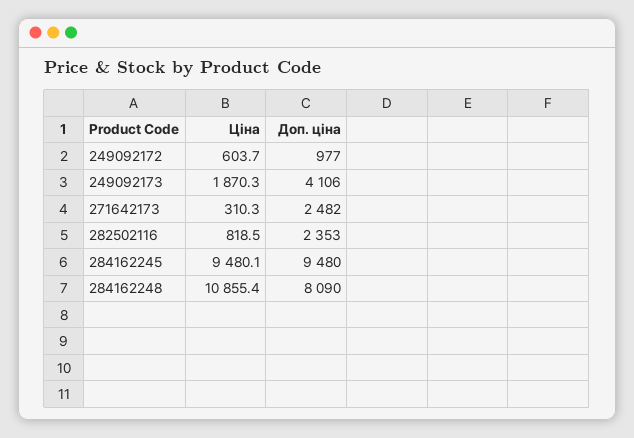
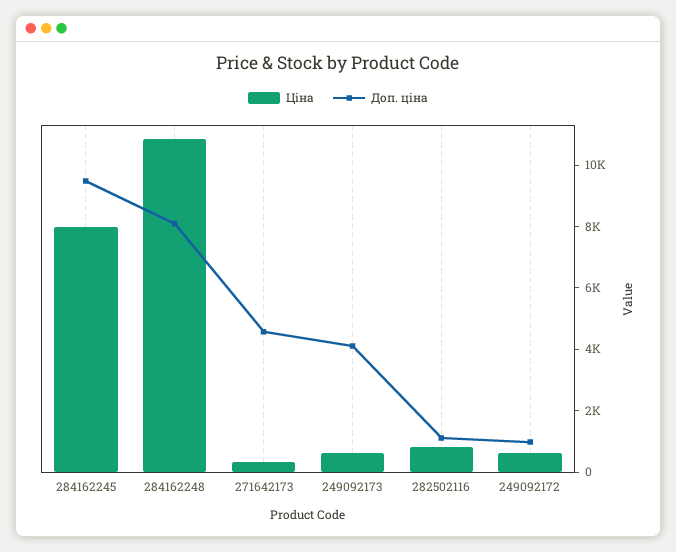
Ціна, 249092173: 1870.3 -> 500
Доп. ціна, 271642173: 2482 -> 4500
Доп. ціна, 282502116: 2353 -> 1000
Ціна, 284162245: 9480.1 -> 8000

